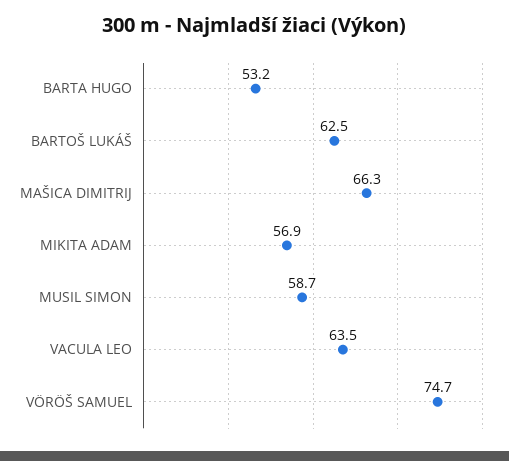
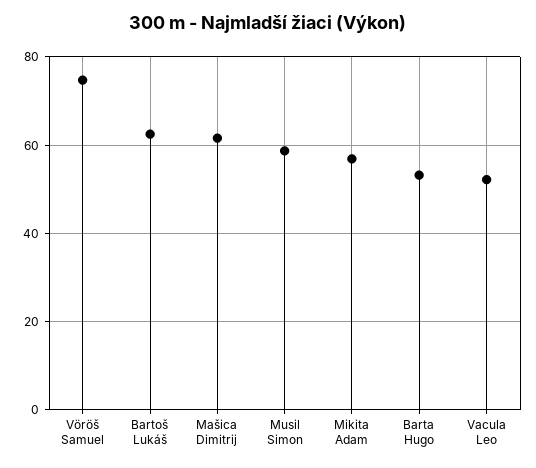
MAŠICA DIMITRIJ: 66.3 -> 62
VACULA LEO: 63.5 -> 52

